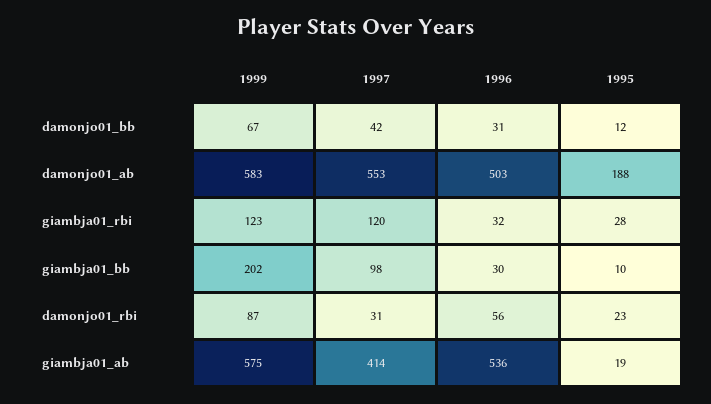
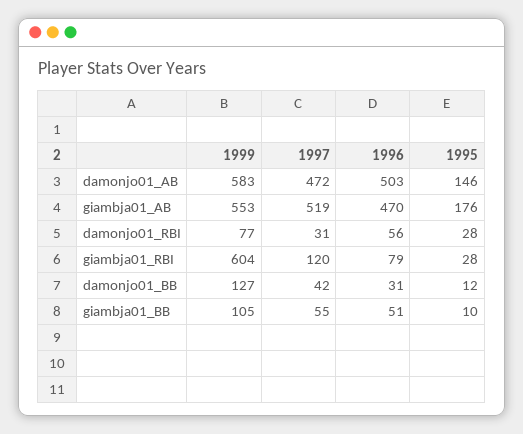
1999, damonjo01_bb: 67 -> 127
1997, damonjo01_ab: 553 -> 472
1995, damonjo01_ab: 188 -> 146
1999, giambja01_rbi: 123 -> 604
1996, giambja01_rbi: 32 -> 79
1999, giambja01_bb: 202 -> 105
1997, giambja01_bb: 98 -> 55
1996, giambja01_bb: 30 -> 51
1999, damonjo01_rbi: 87 -> 77
1995, damonjo01_rbi: 23 -> 28
1999, giambja01_ab: 575 -> 553
1997, giambja01_ab: 414 -> 519
1996, giambja01_ab: 536 -> 470
1995, giambja01_ab: 19 -> 176

